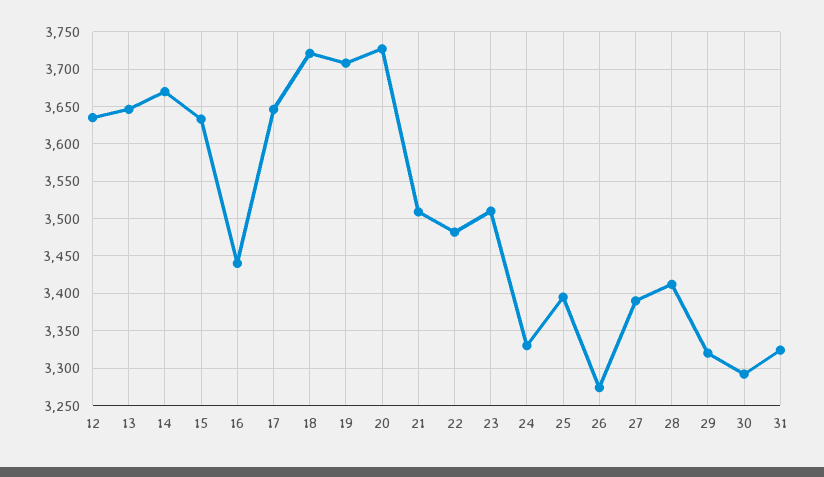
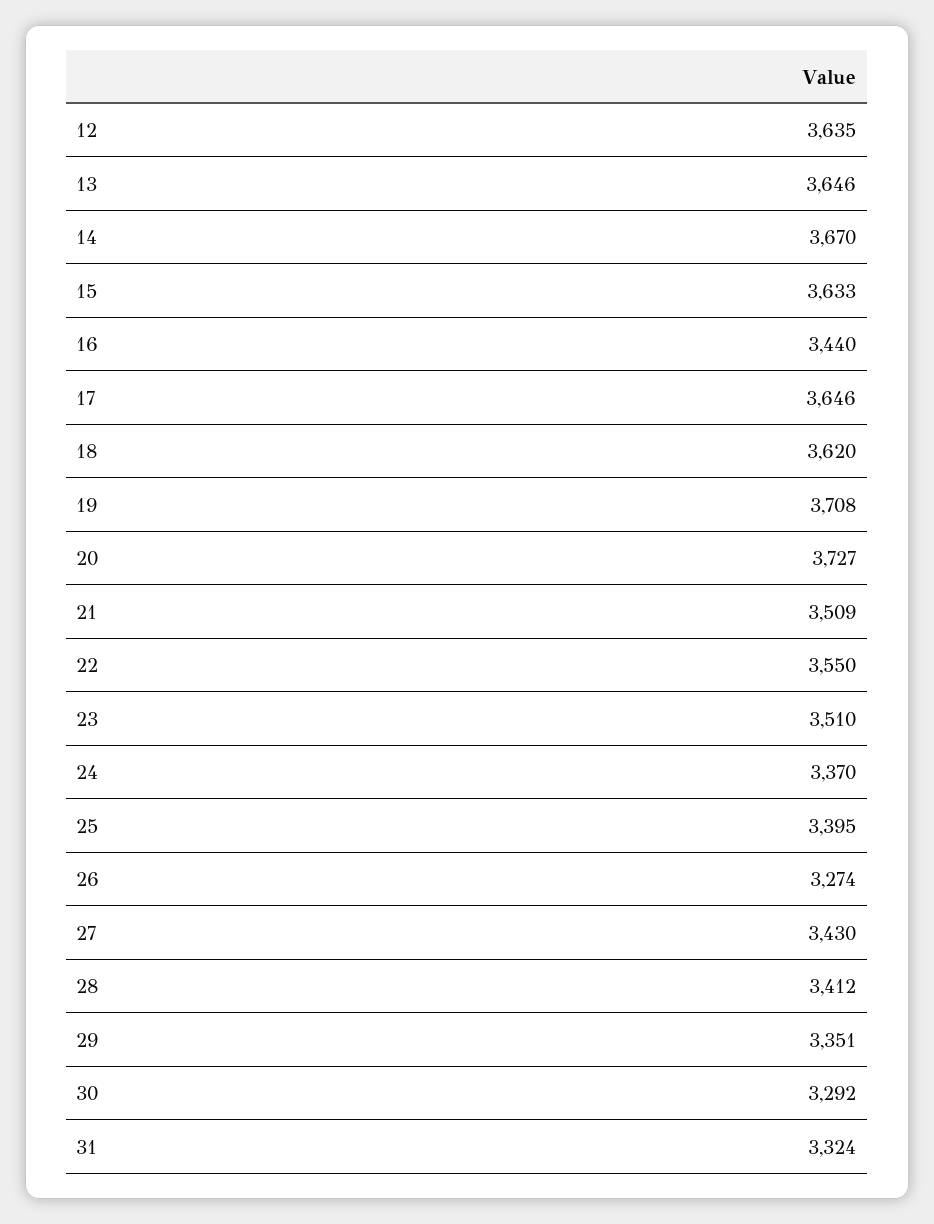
18: 3720 -> 3620
22: 3480 -> 3550
24: 3330 -> 3370
27: 3390 -> 3430
29: 3320 -> 3351

